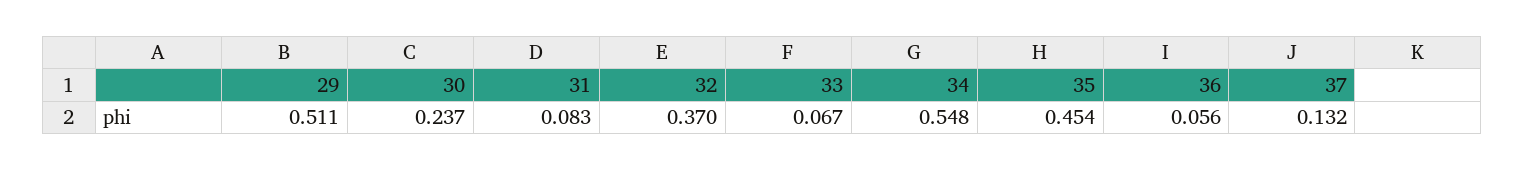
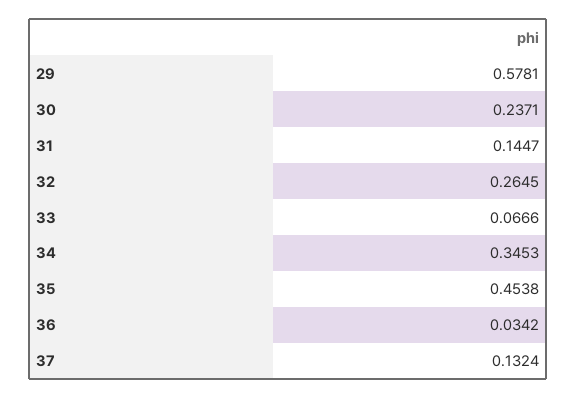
29: 0.511 -> 0.5781
31: 0.083 -> 0.1447
32: 0.37 -> 0.2645
34: 0.548 -> 0.3453
36: 0.056 -> 0.0342

